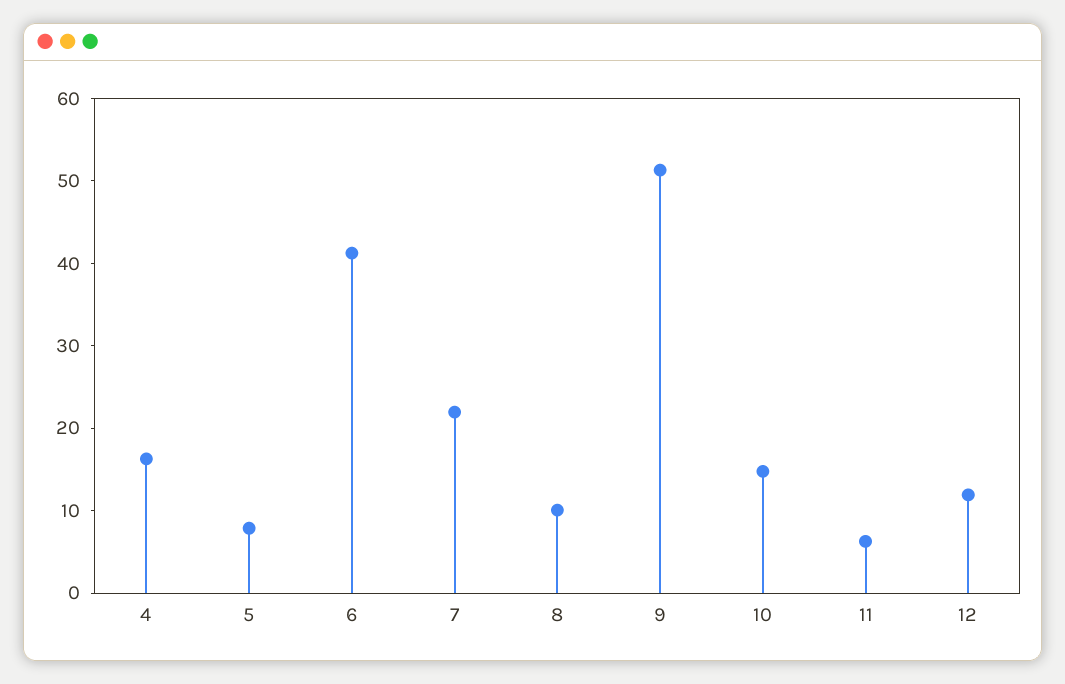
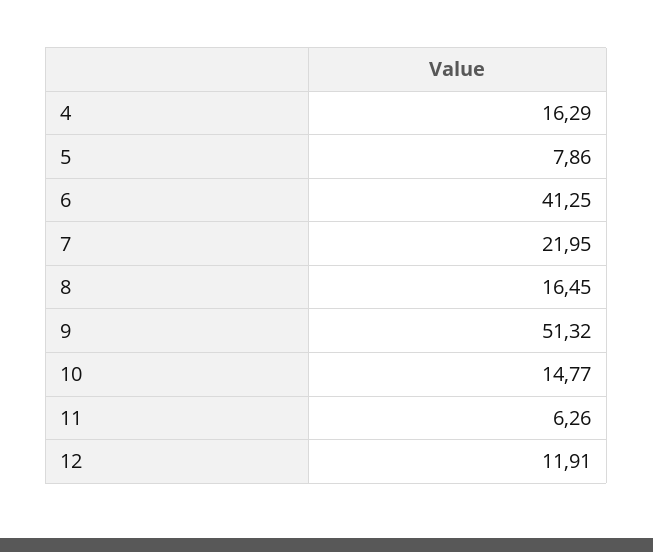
8: 10 -> 16.45

